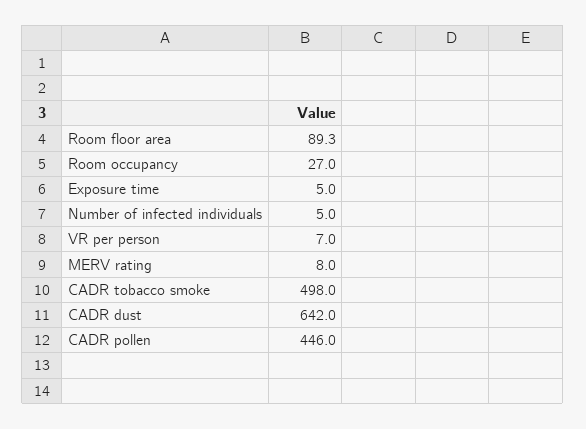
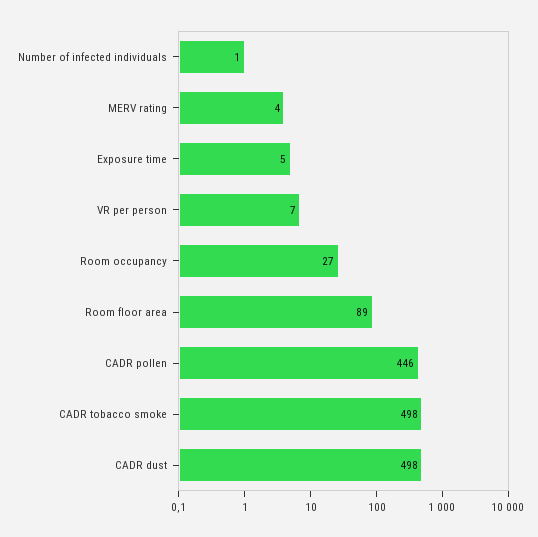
Number of infected individuals: 5 -> 1
MERV rating: 8 -> 4
CADR dust: 642 -> 498

